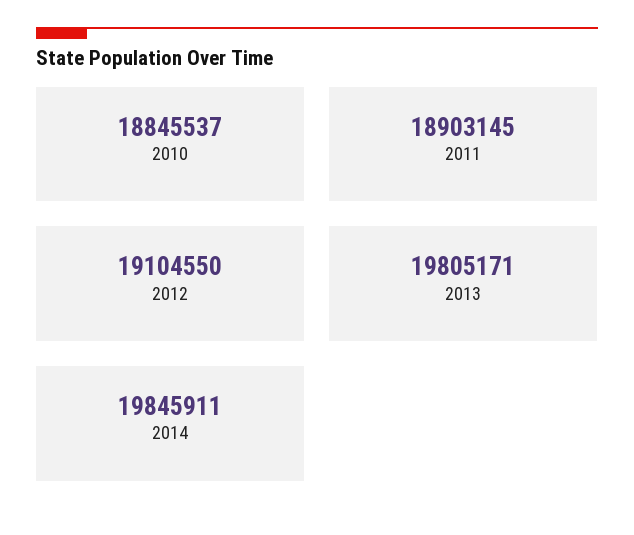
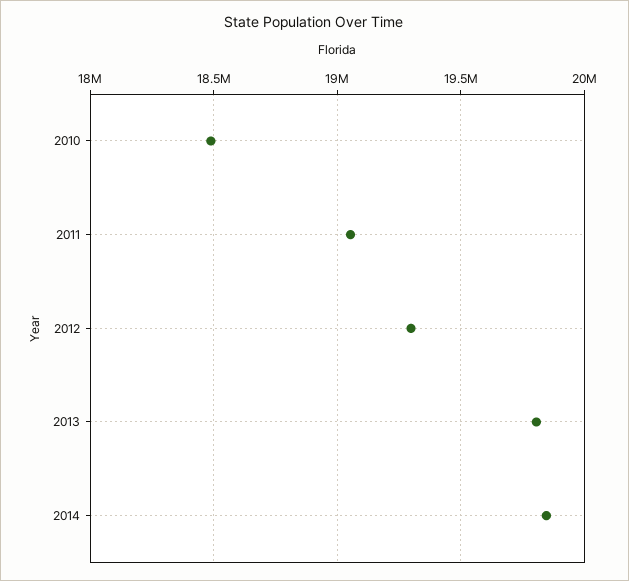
2010: 18845537 -> 18500000
2011: 18903145 -> 19050000
2012: 19104550 -> 19300000

